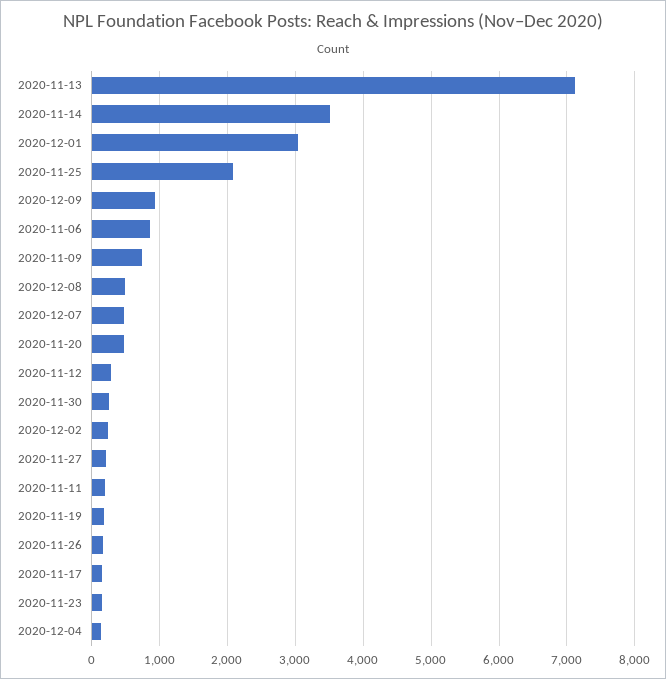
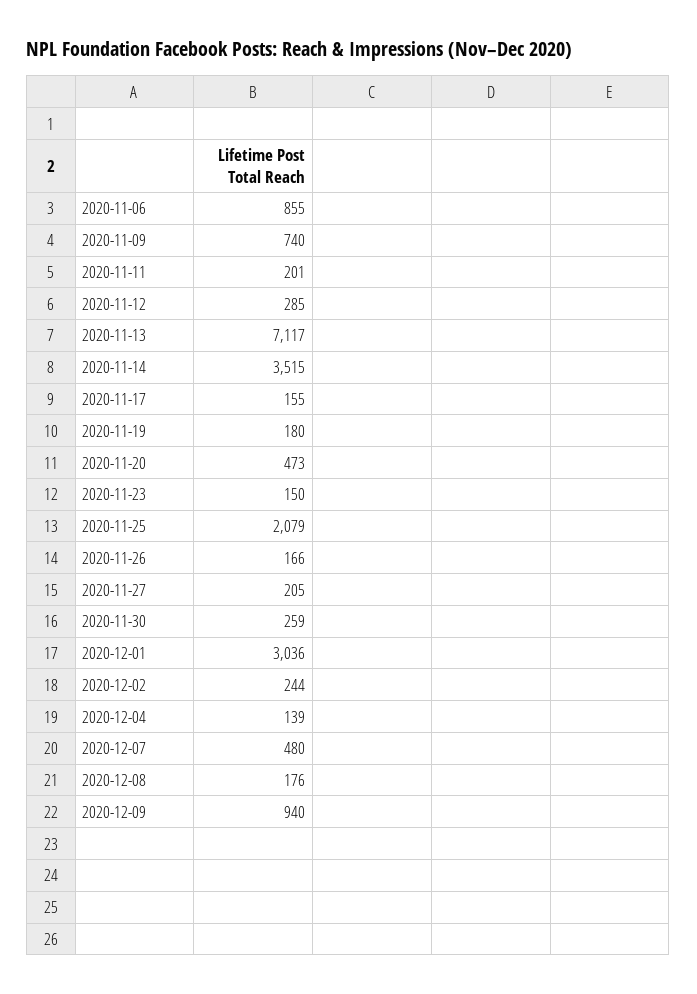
2020-12-08: 500 -> 176

